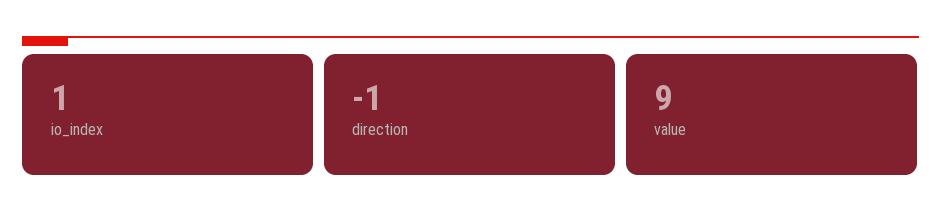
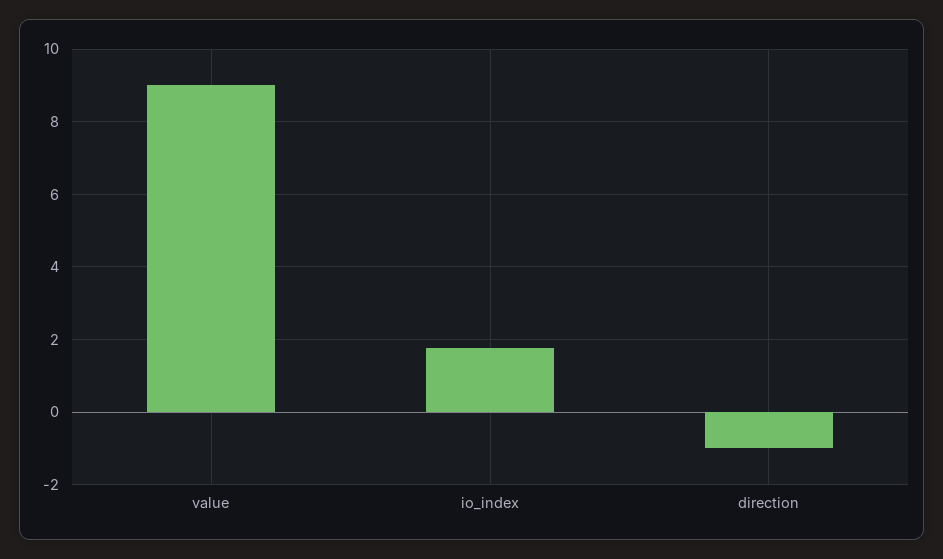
io_index: 1 -> 1.8

